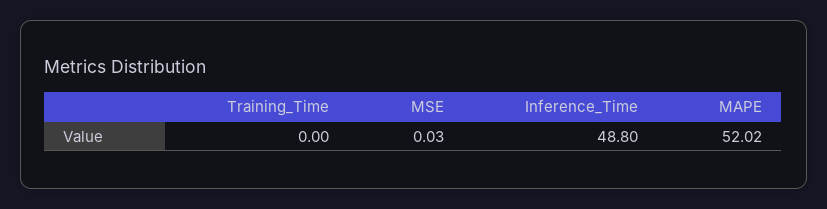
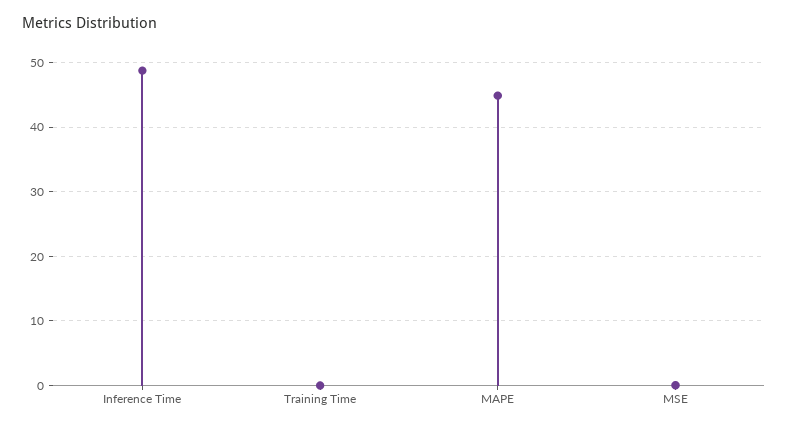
MAPE: 52.02 -> 45

